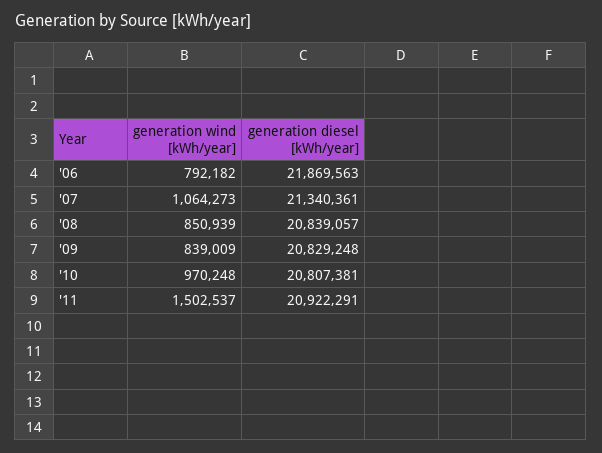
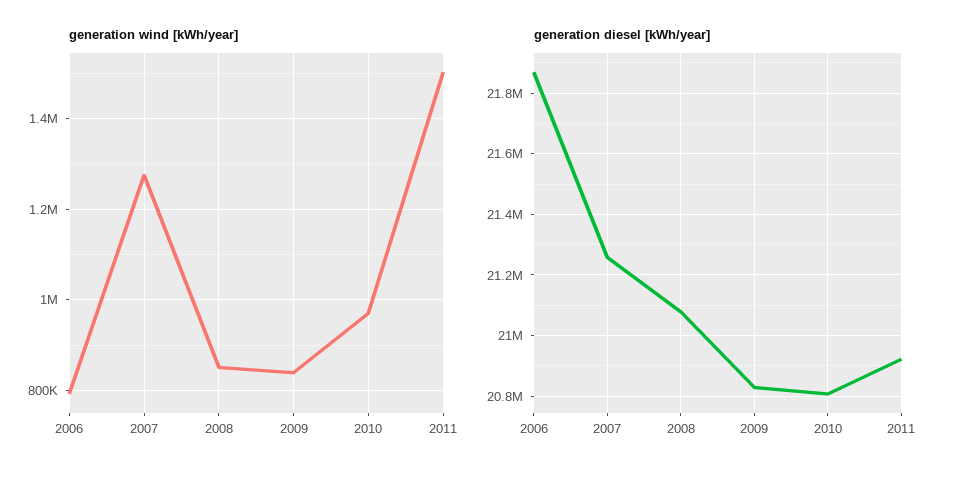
generation wind [kWh/year], '07: 1064273 -> 1280000
generation diesel [kWh/year], '07: 21340361 -> 21260000
generation diesel [kWh/year], '08: 20839057 -> 21080000

